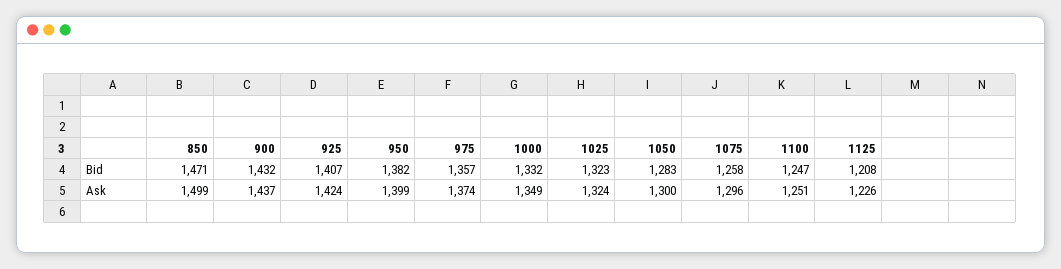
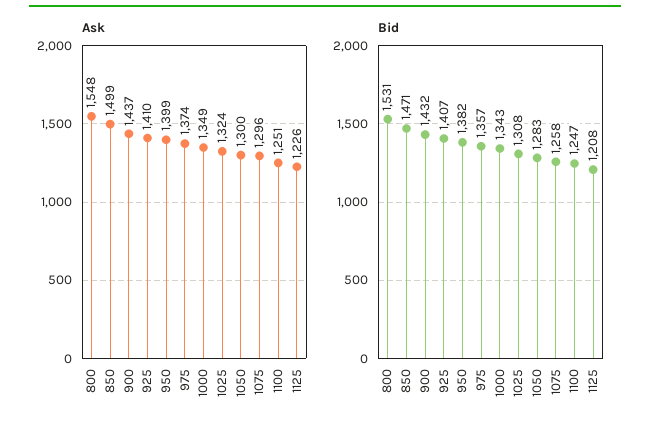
Bid, 1000: 1332 -> 1343
Bid, 1025: 1323 -> 1308
Ask, 925: 1424 -> 1410
Ask, 800: none -> 1548
Bid, 800: none -> 1531

